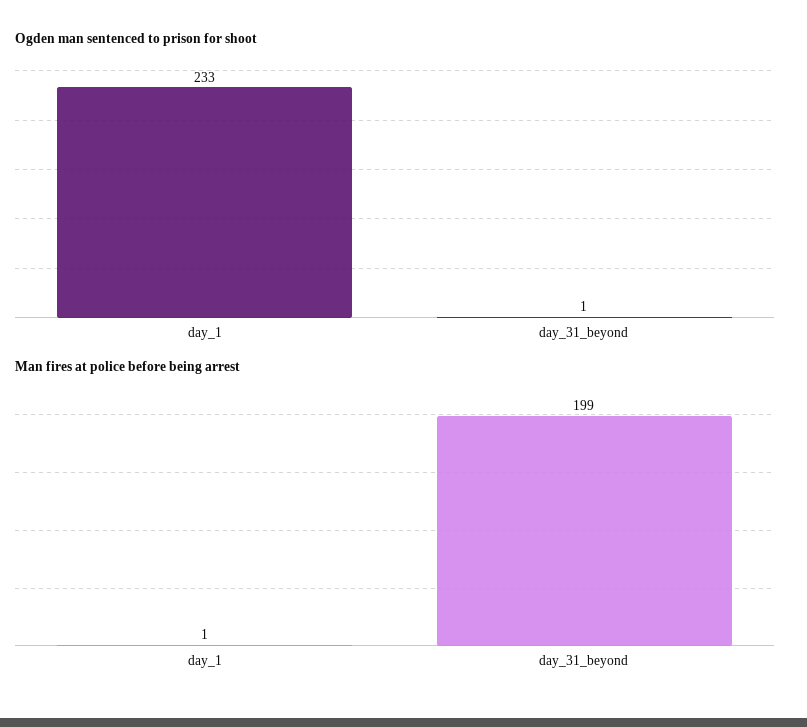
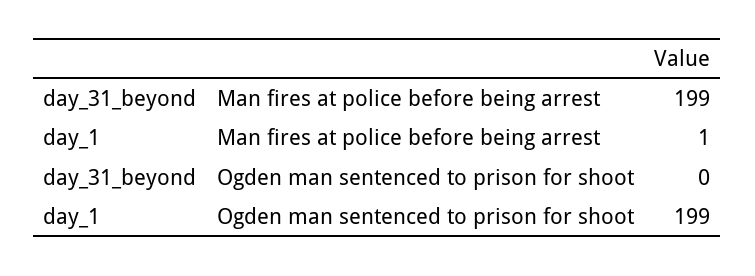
Ogden man sentenced to prison for shoot, day_1: 233 -> 199
Ogden man sentenced to prison for shoot, day_31_beyond: 1 -> 0

